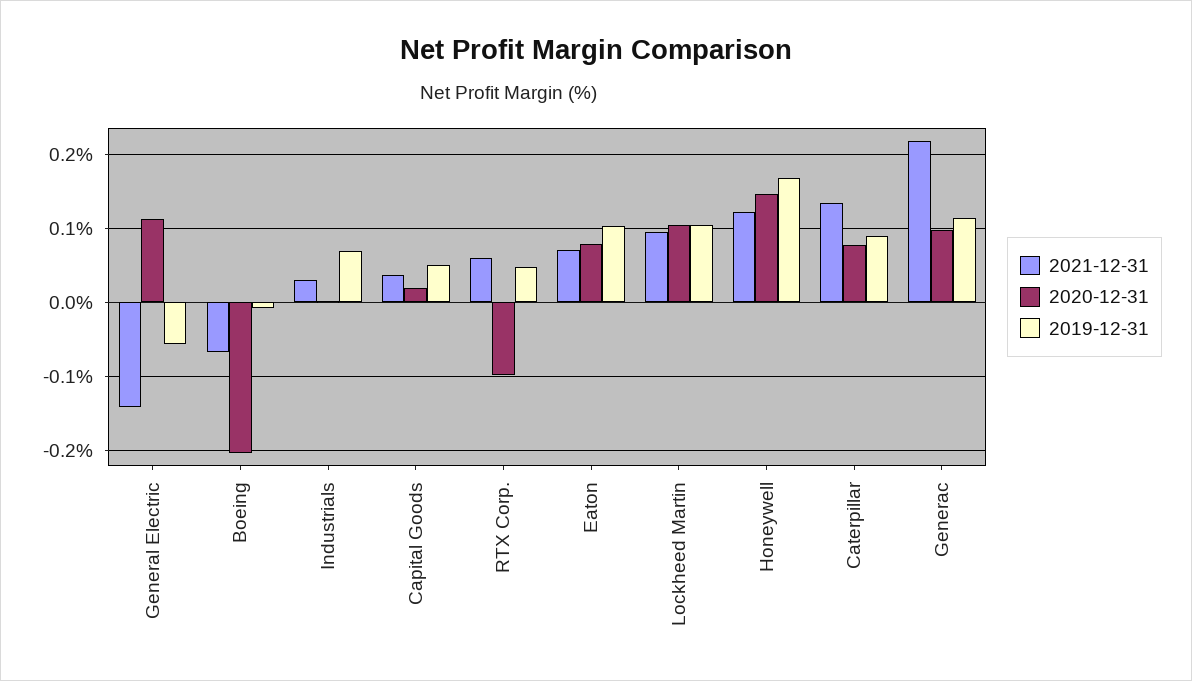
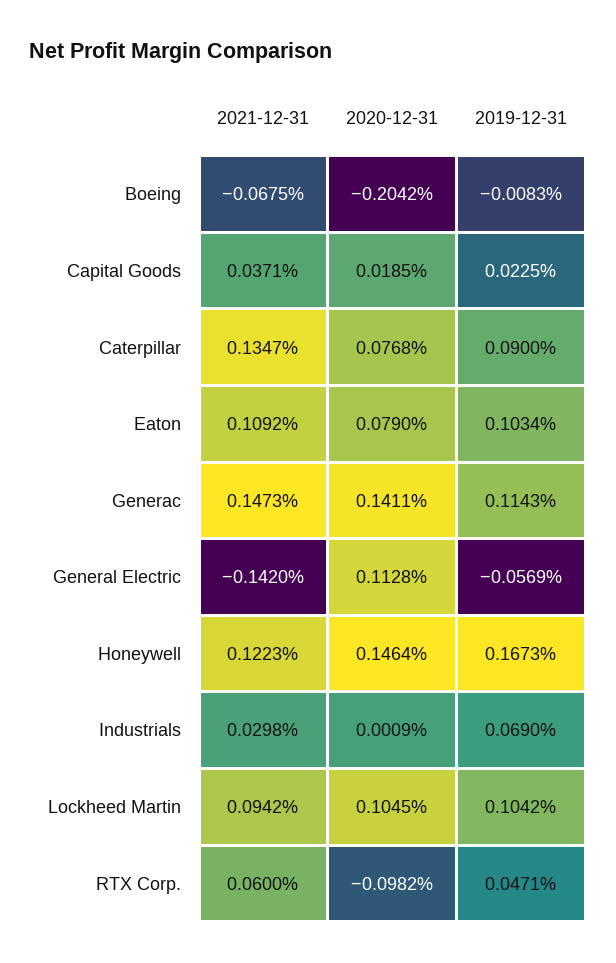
2019-12-31, Capital Goods: 0.05 -> 0.0225
2021-12-31, Eaton: 0.07 -> 0.1092
2021-12-31, Generac: 0.22 -> 0.1473
2020-12-31, Generac: 0.1 -> 0.1411

